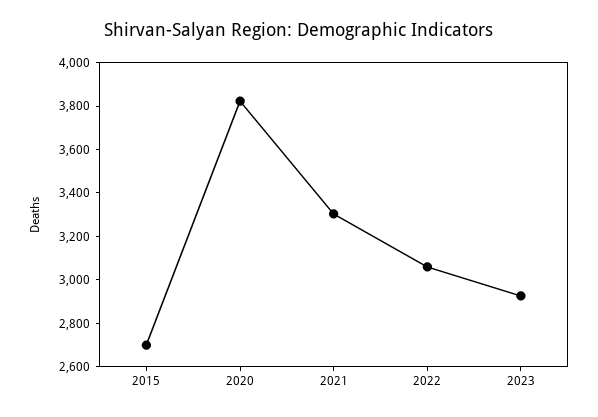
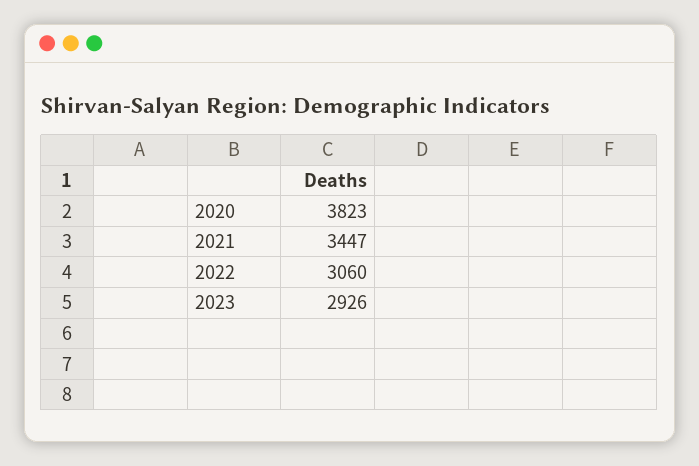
2015: 2700 -> none
2021: 3300 -> 3447

